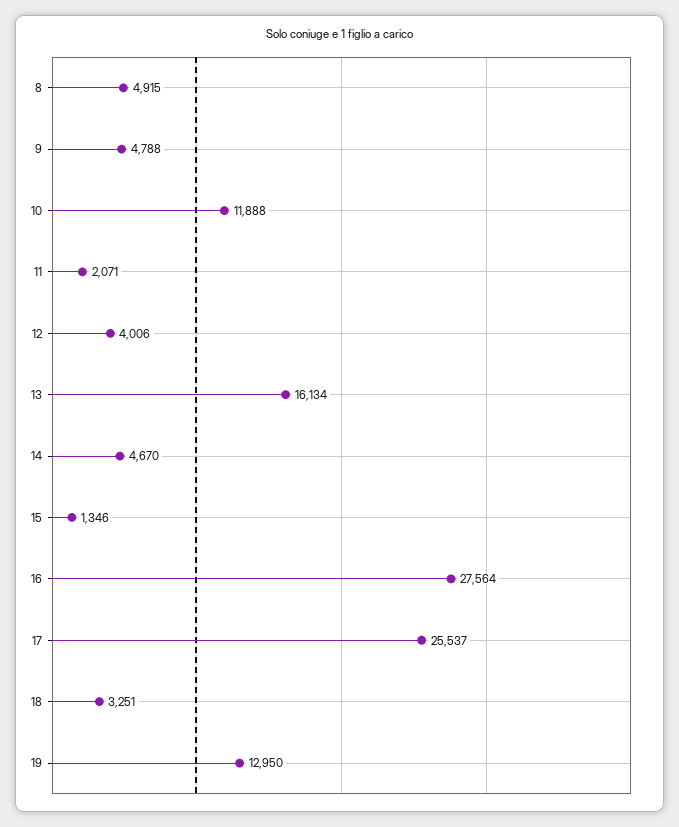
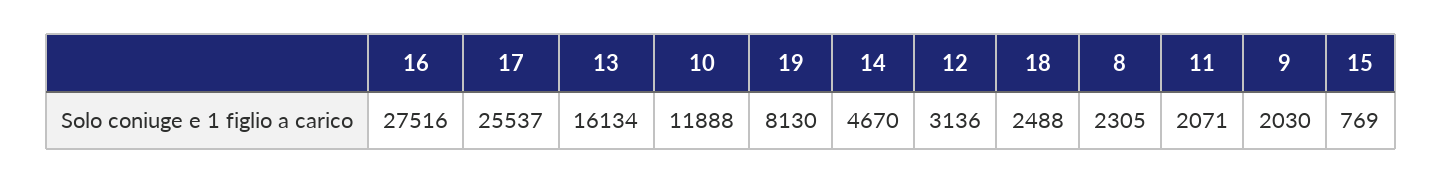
8: 4915 -> 2305
9: 4788 -> 2030
12: 4006 -> 3136
15: 1346 -> 769
16: 27564 -> 27516
18: 3251 -> 2488
19: 12950 -> 8130

